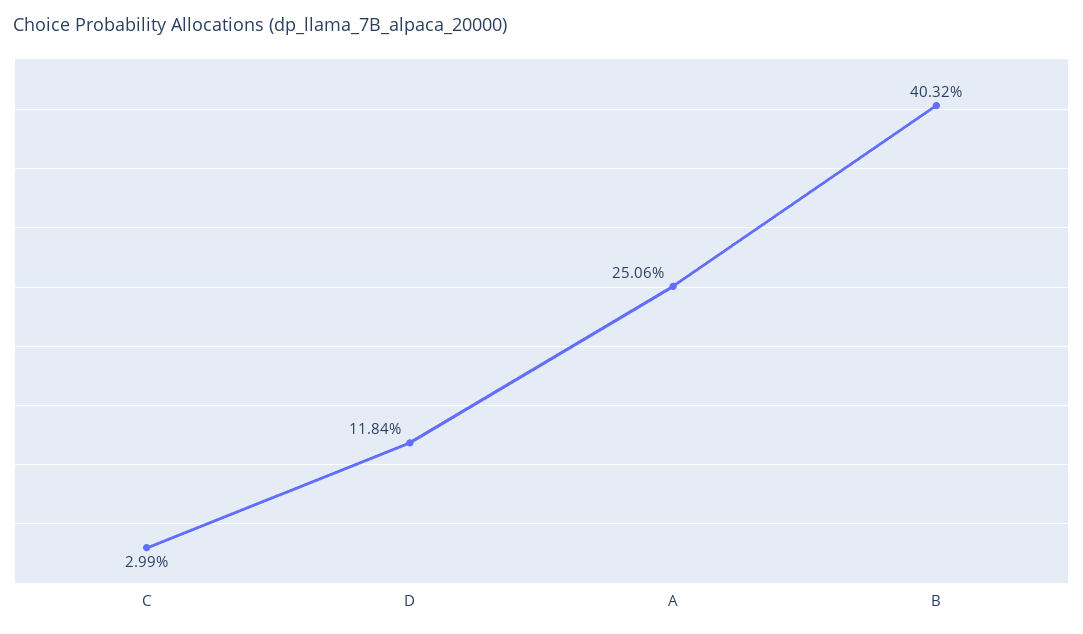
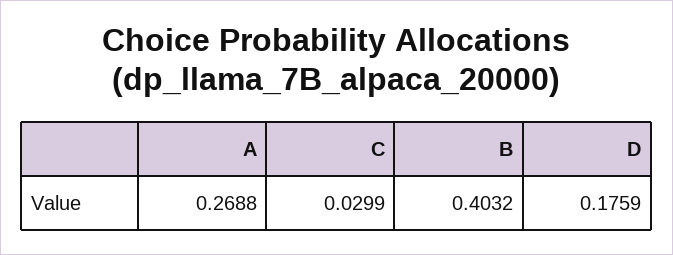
D: 0.1184 -> 0.1759
A: 0.2506 -> 0.2688

